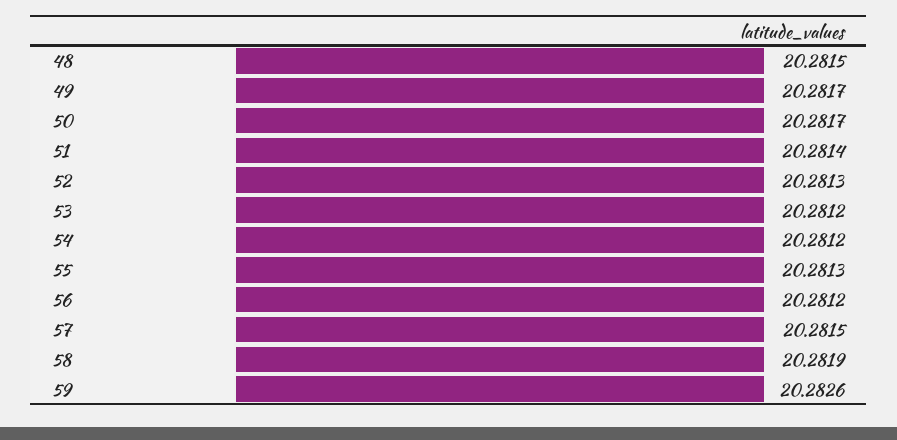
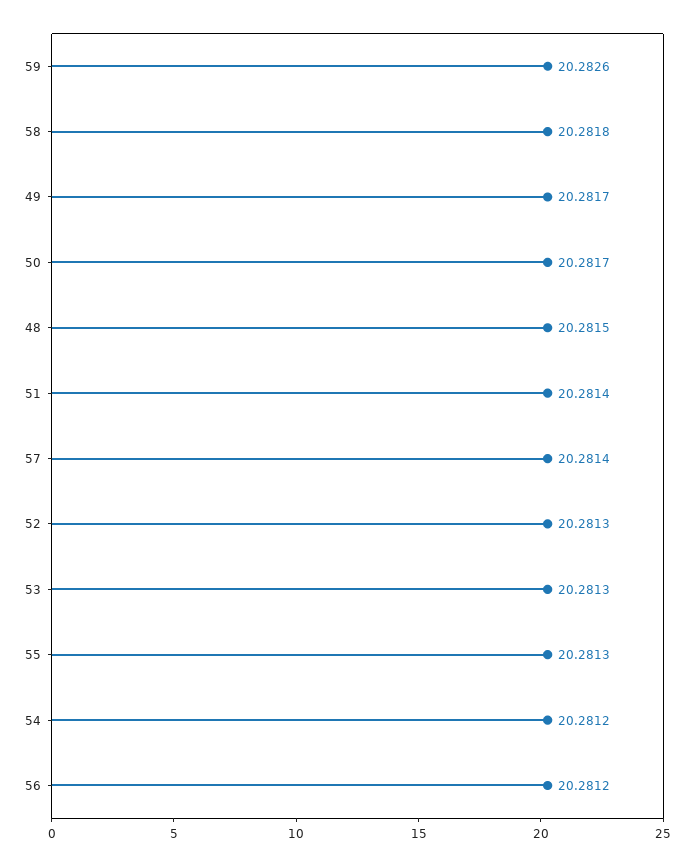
53: 20.2812 -> 20.2813
57: 20.2815 -> 20.2814
58: 20.2819 -> 20.2818

